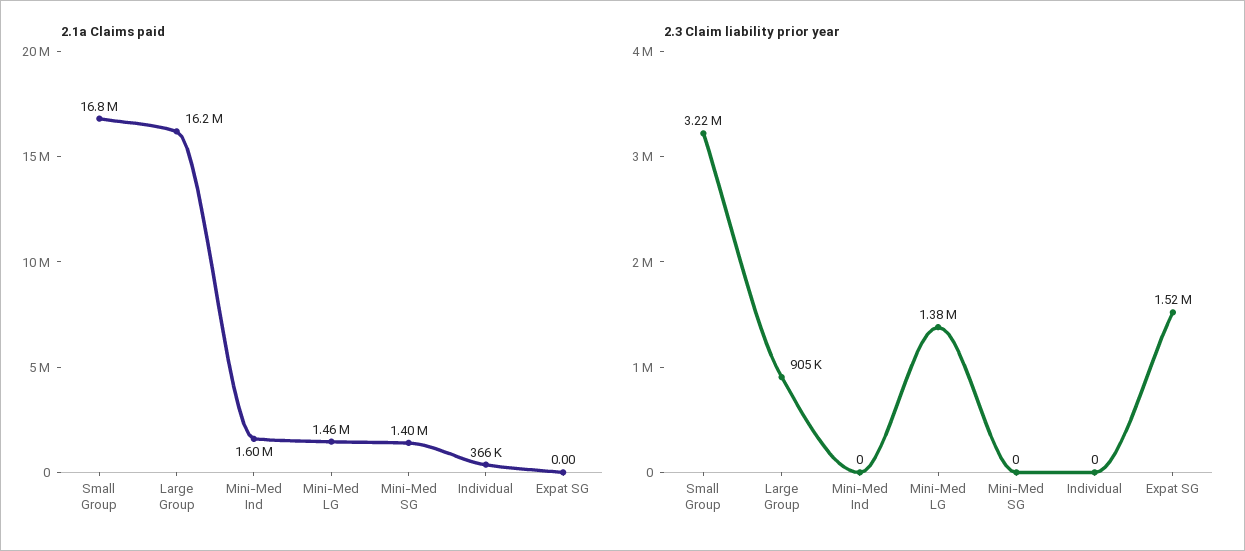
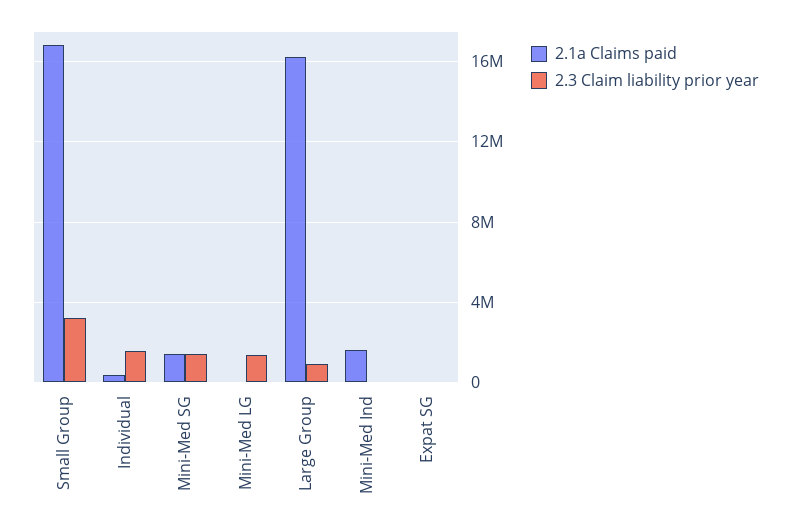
2.1a Claims paid, Mini-Med LG: 1460000 -> 0
2.3 Claim liability prior year, Mini-Med SG: 0 -> 1500000
2.3 Claim liability prior year, Individual: 0 -> 1500000
2.3 Claim liability prior year, Expat SG: 1520000 -> 0

